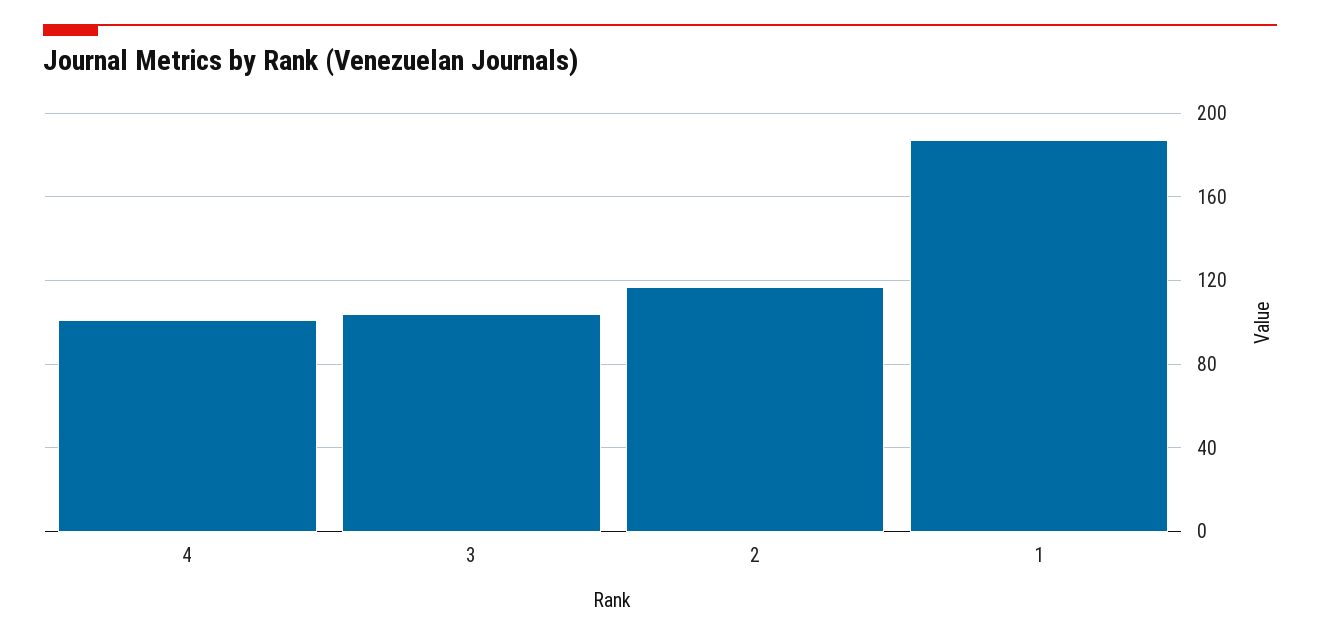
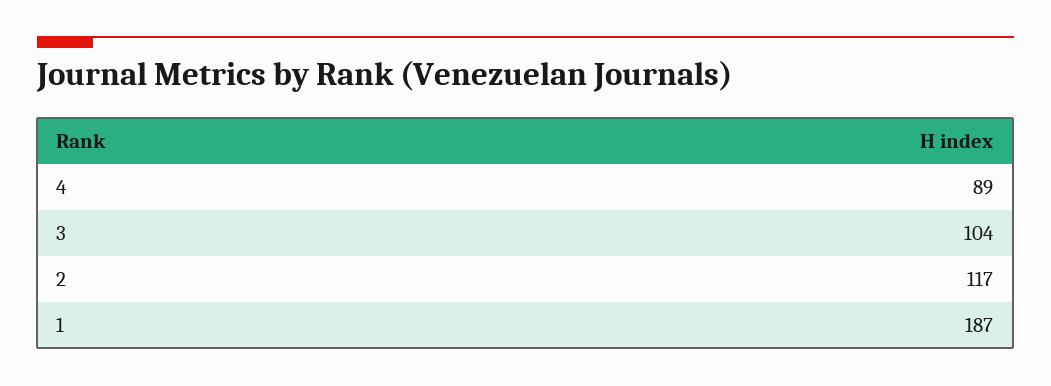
4: 100 -> 89

